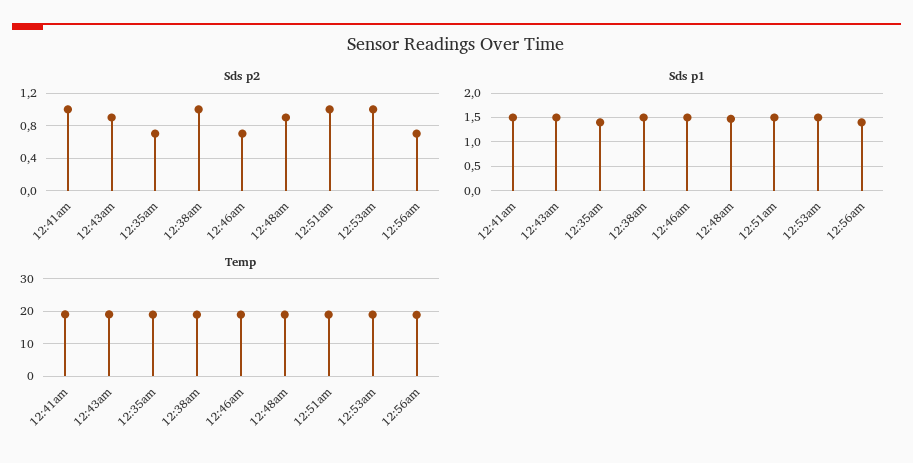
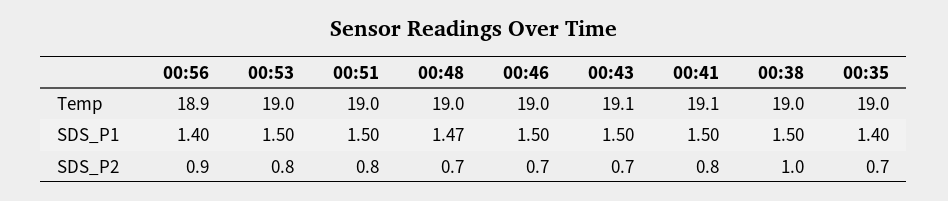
Sds p2, 12:41am: 1 -> 0.8
Sds p2, 12:43am: 0.9 -> 0.7
Sds p2, 12:48am: 0.9 -> 0.7
Sds p2, 12:51am: 1 -> 0.8
Sds p2, 12:53am: 1 -> 0.8
Sds p2, 12:56am: 0.7 -> 0.9

